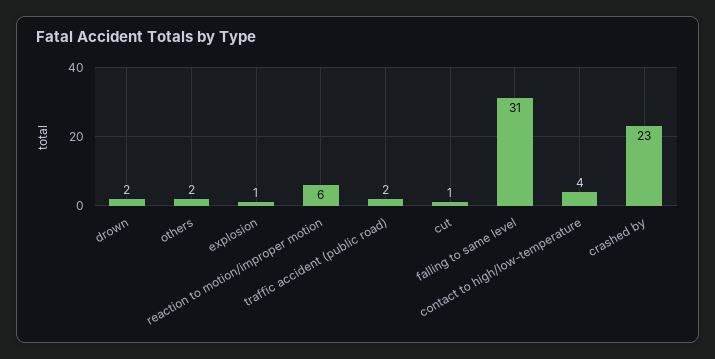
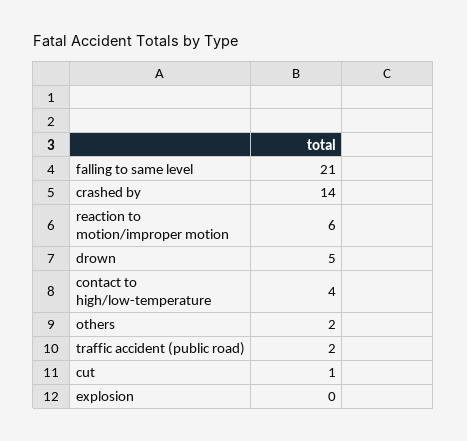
drown: 2 -> 5
explosion: 1 -> 0
falling to same level: 31 -> 21
crashed by: 23 -> 14

